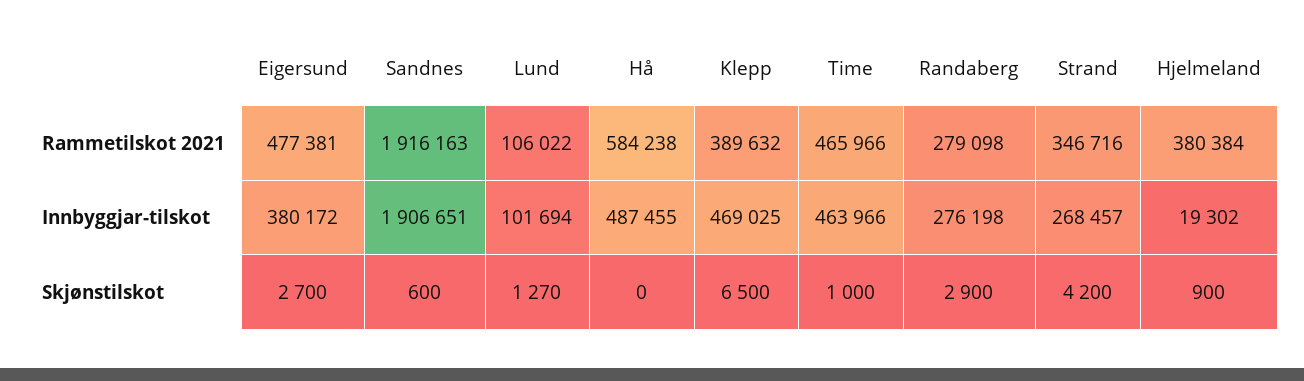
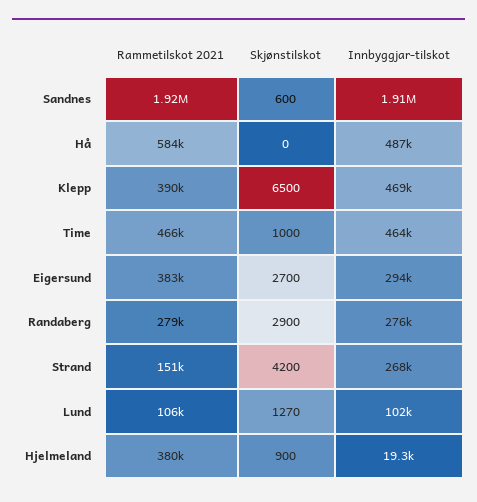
Eigersund, Rammetilskot 2021: 477381 -> 383000
Strand, Rammetilskot 2021: 346716 -> 151000
Eigersund, Innbyggjar-tilskot: 380172 -> 294000

